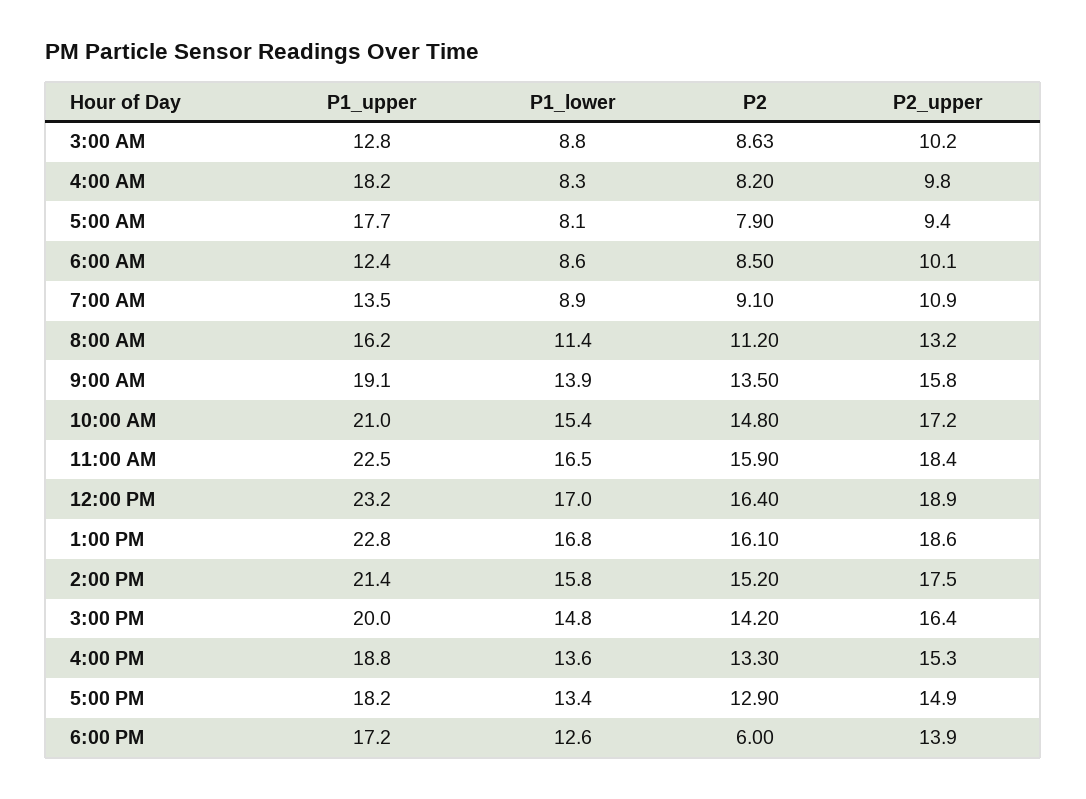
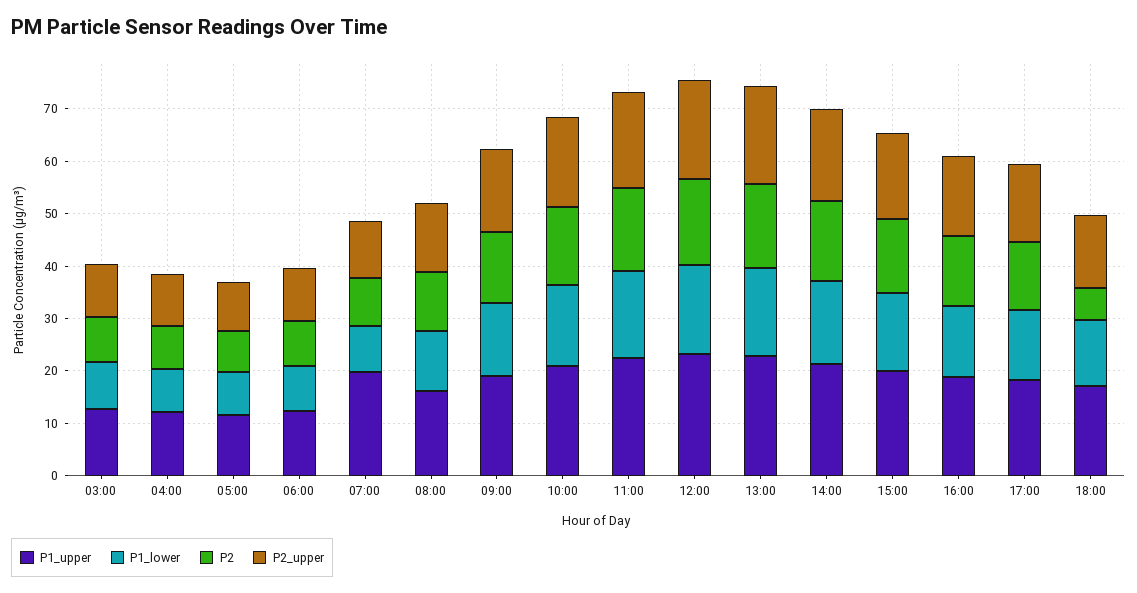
P1_upper, 4:00 AM: 18.2 -> 12
P1_upper, 5:00 AM: 17.7 -> 12
P1_upper, 7:00 AM: 13.5 -> 20

